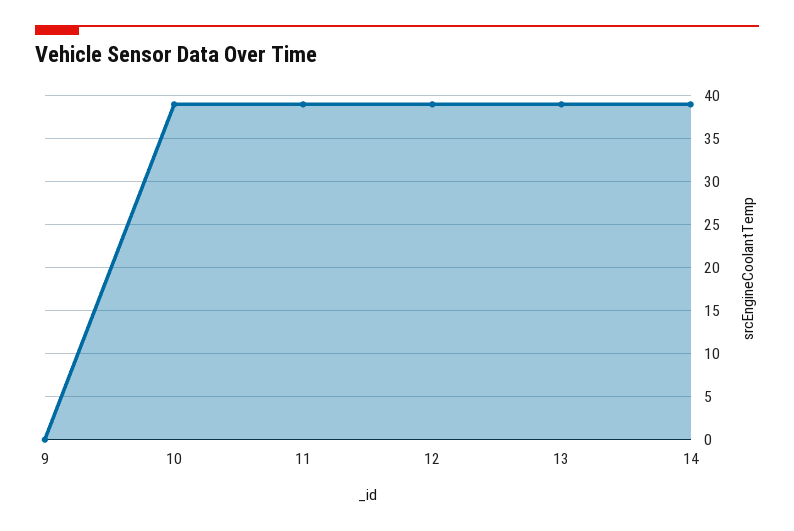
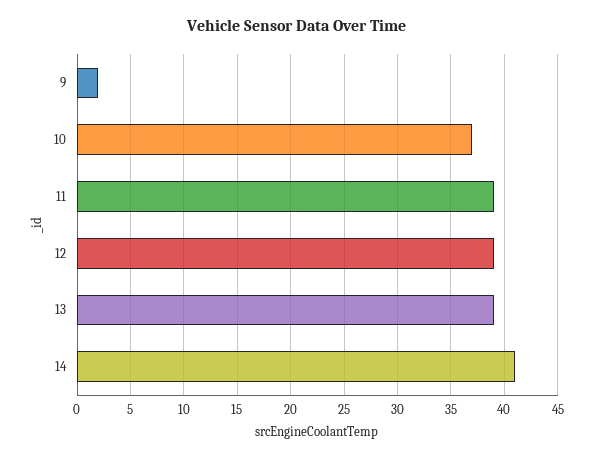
9: 0 -> 2
10: 39 -> 37
14: 39 -> 41

